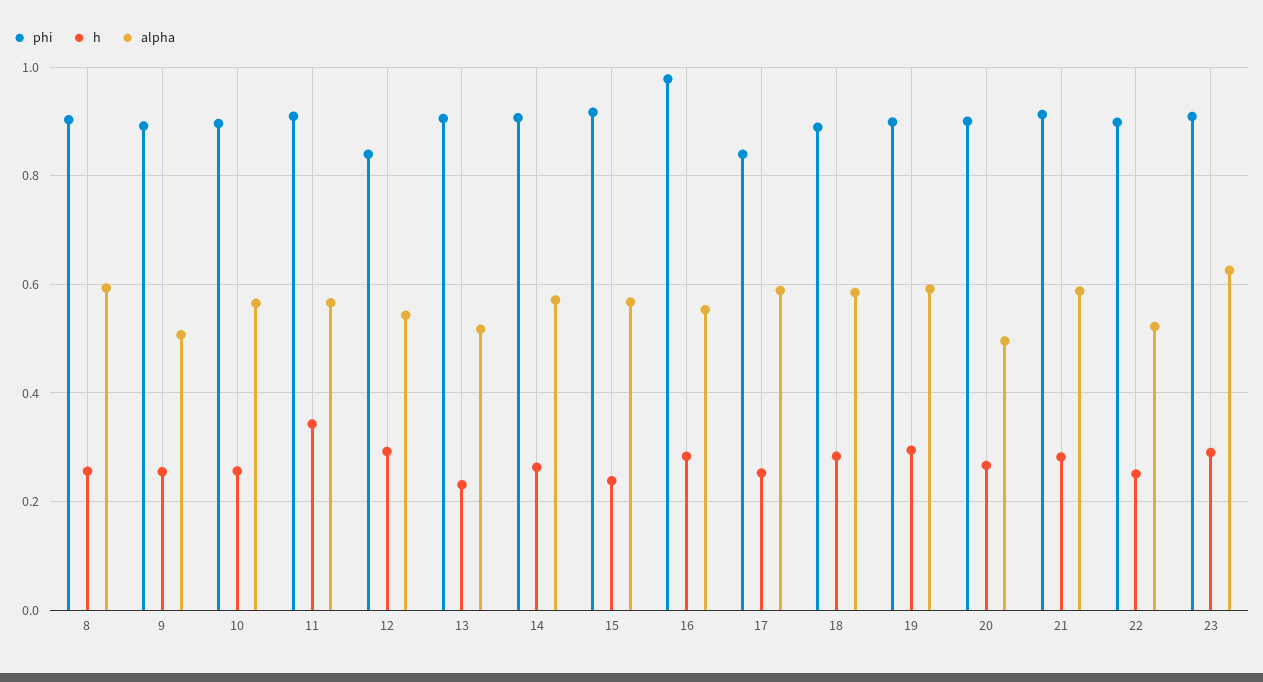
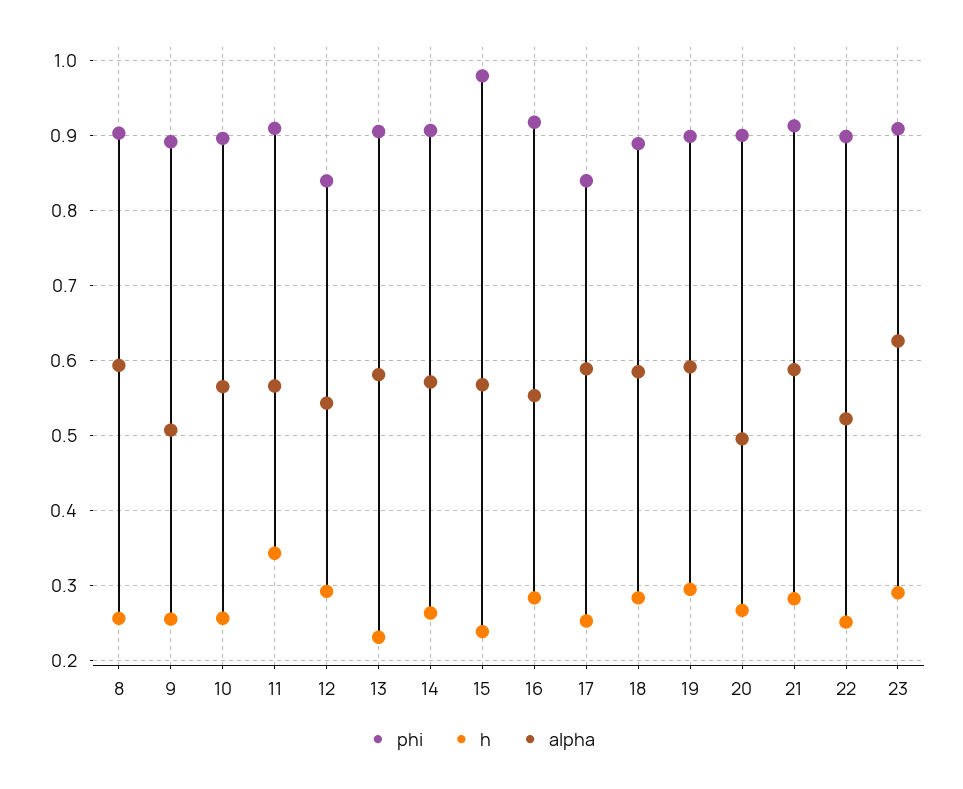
alpha, 13: 0.52 -> 0.58
phi, 15: 0.92 -> 0.98
phi, 16: 0.98 -> 0.92

